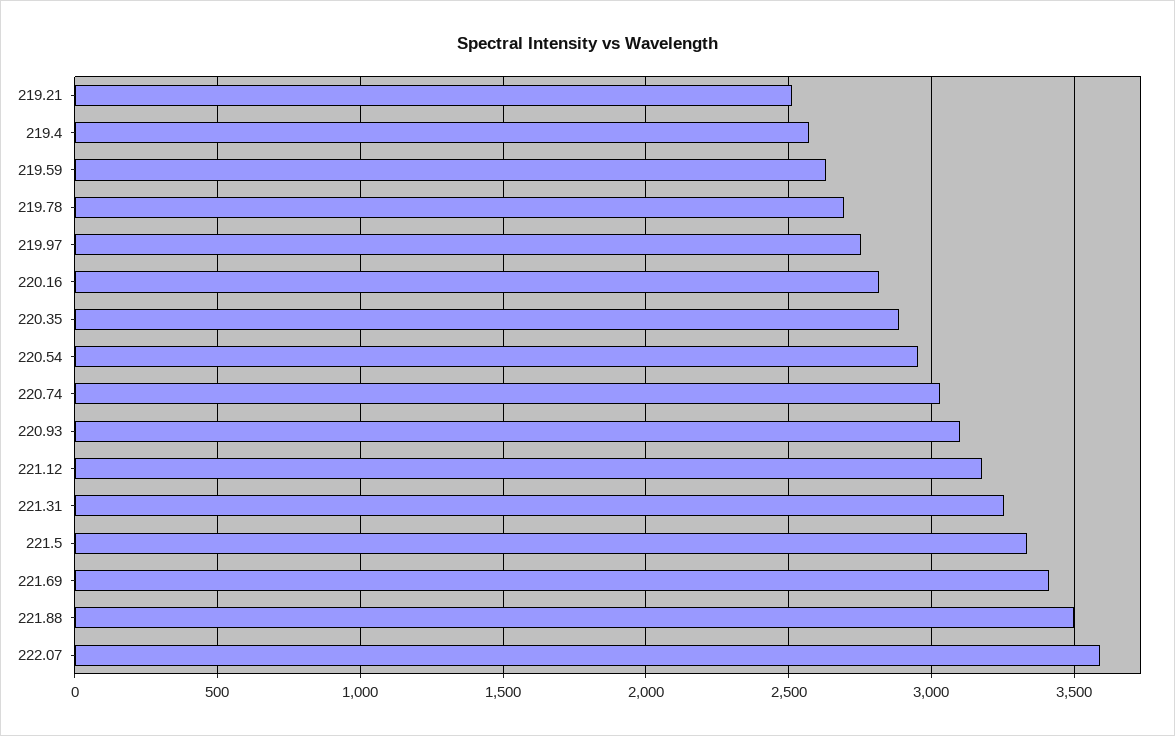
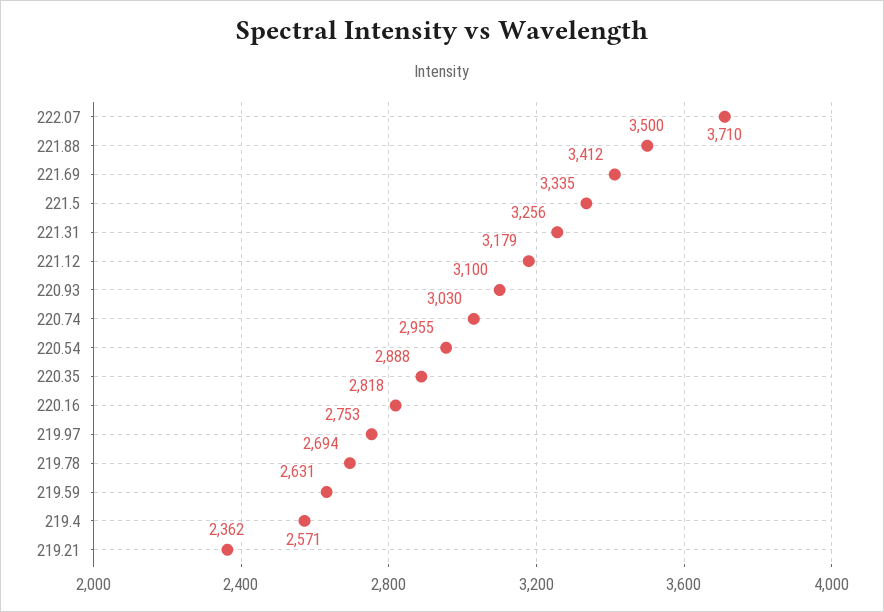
219.21: 2500 -> 2362
222.07: 3600 -> 3710

